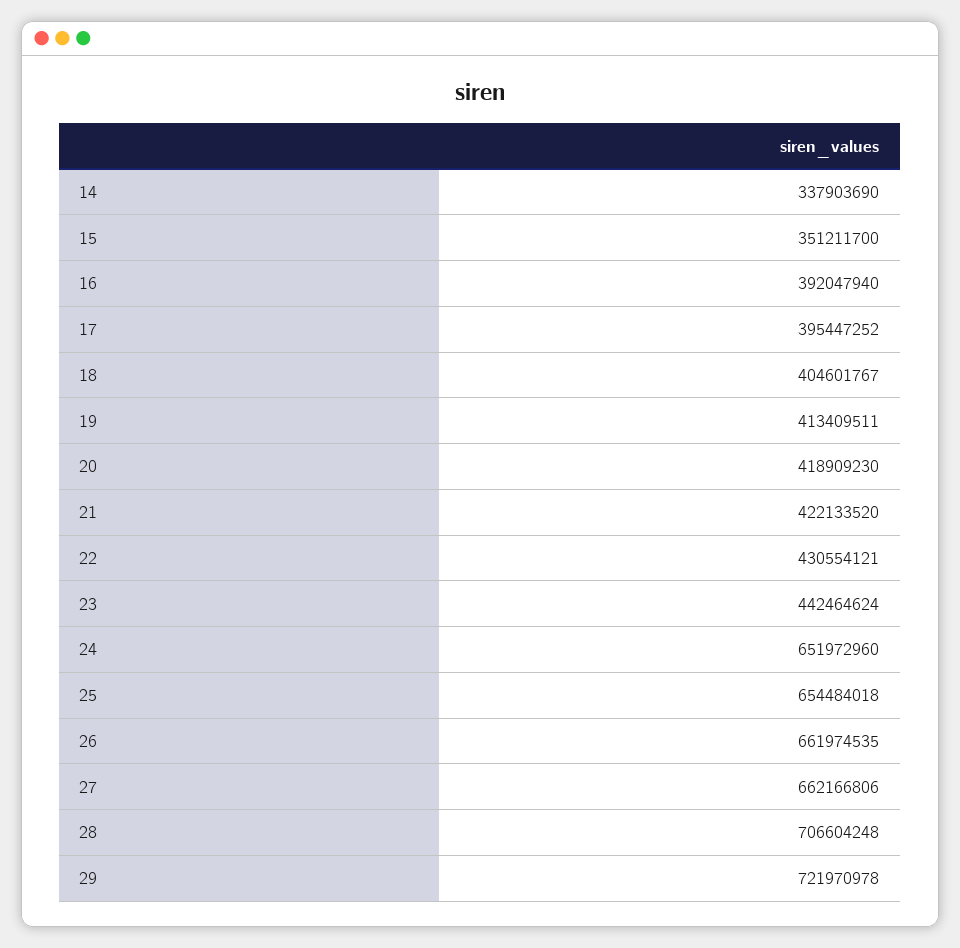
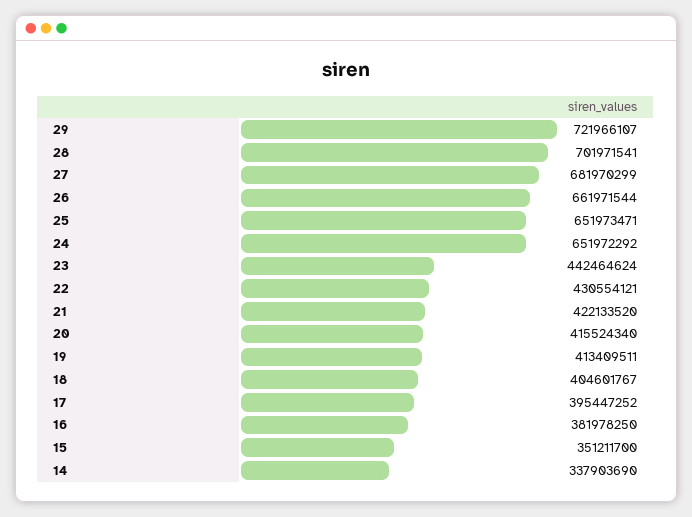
16: 392047940 -> 381978250
20: 418909230 -> 415524340
24: 651972960 -> 651972292
25: 654484018 -> 651973471
26: 661974535 -> 661971544
27: 662166806 -> 681970299
28: 706604248 -> 701971541
29: 721970978 -> 721966107

